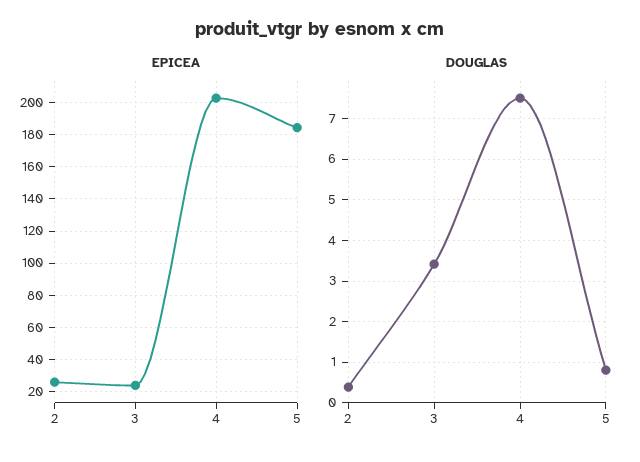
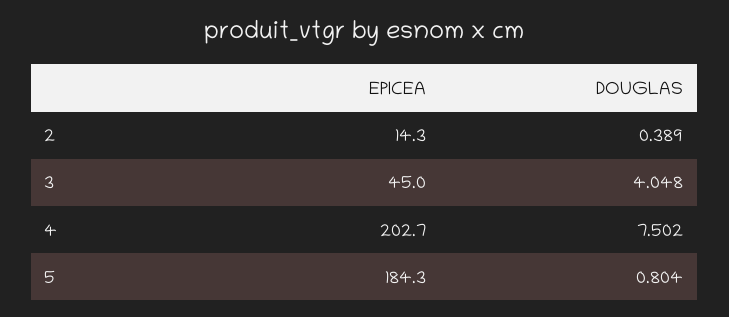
EPICEA, 2: 25 -> 14.3
EPICEA, 3: 25 -> 45
DOUGLAS, 3: 3.4 -> 4.048

